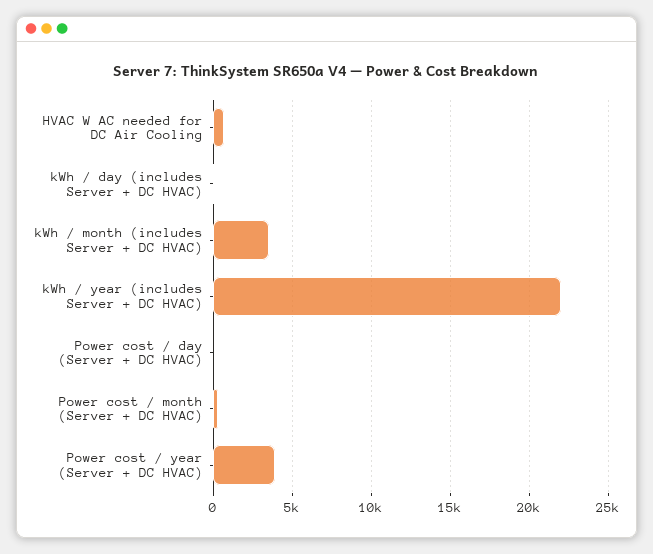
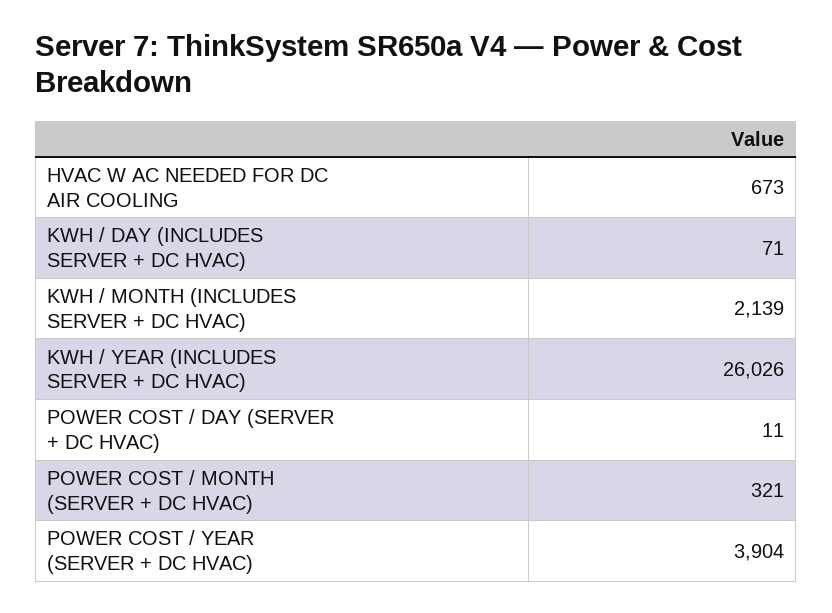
kWh / month (includes Server + DC HVAC): 3500 -> 2139
kWh / year (includes Server + DC HVAC): 22000 -> 26026

